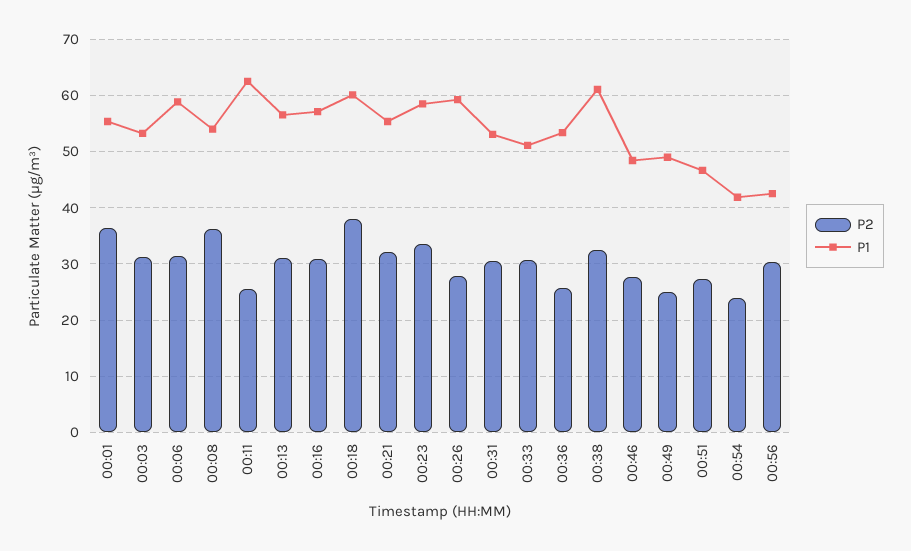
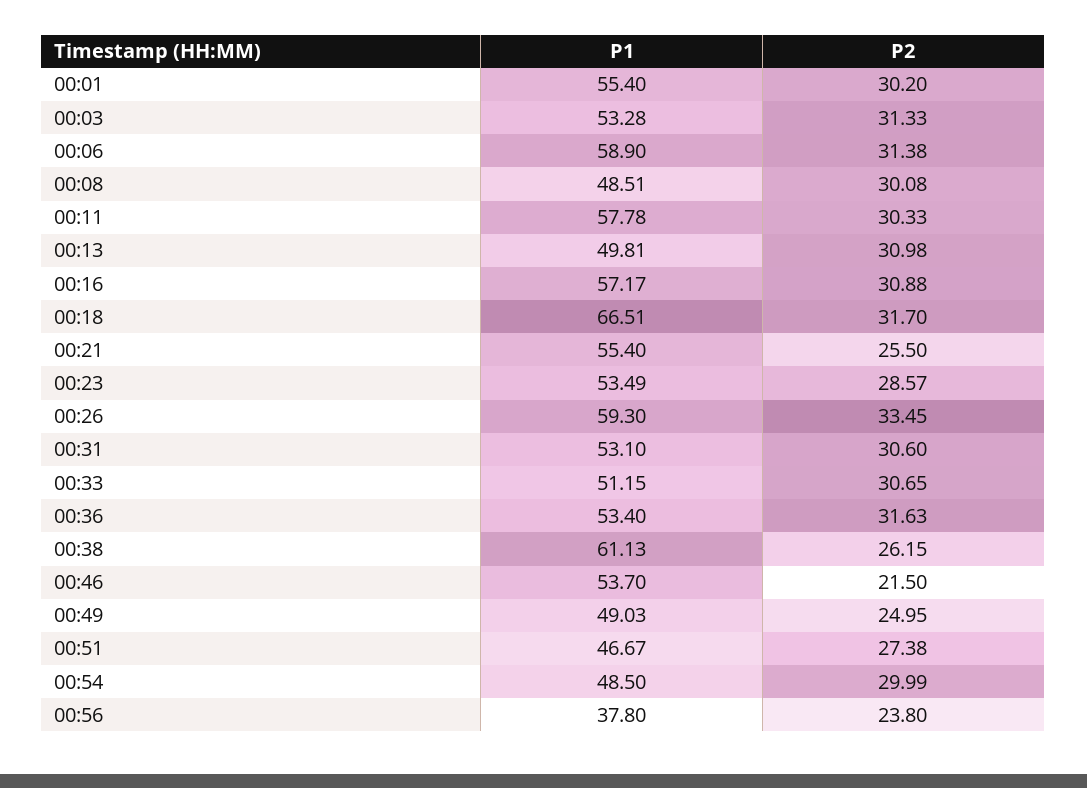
P2, 00:01: 36 -> 30.2
P2, 00:08: 36 -> 30.08
P1, 00:08: 54 -> 48.51
P2, 00:11: 26 -> 30.33
P1, 00:11: 62 -> 57.78
P1, 00:13: 56 -> 49.81
P2, 00:18: 38 -> 31.7
P1, 00:18: 60 -> 66.51
P2, 00:21: 32 -> 25.5
P2, 00:23: 34 -> 28.57
P1, 00:23: 58 -> 53.49
P2, 00:26: 28 -> 33.45
P2, 00:36: 26 -> 31.63
P2, 00:38: 32 -> 26.15
P2, 00:46: 28 -> 21.5
P1, 00:46: 48 -> 53.7
P2, 00:54: 24 -> 29.99
P1, 00:54: 42 -> 48.5
P2, 00:56: 30 -> 23.8
P1, 00:56: 42 -> 37.8

